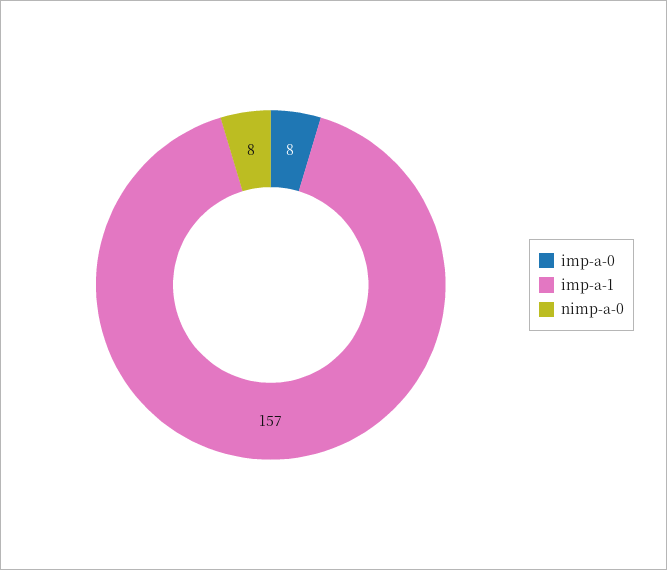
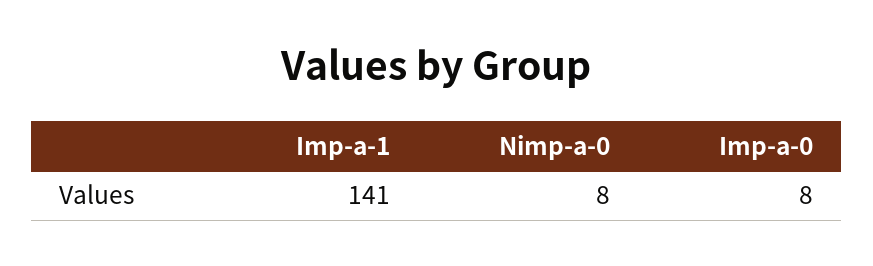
imp-a-1: 157 -> 141

